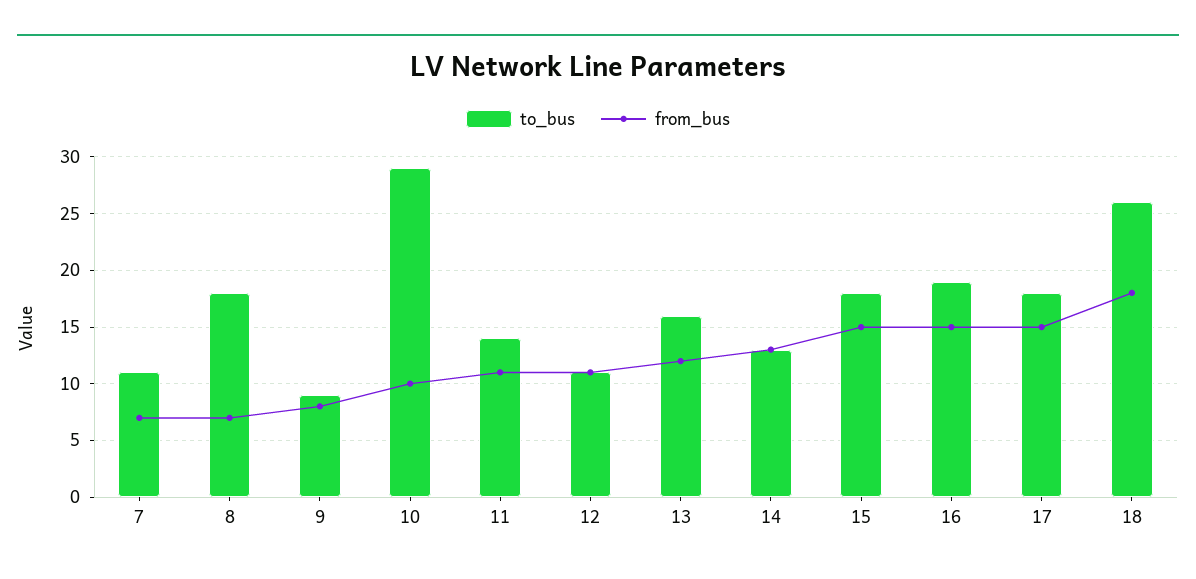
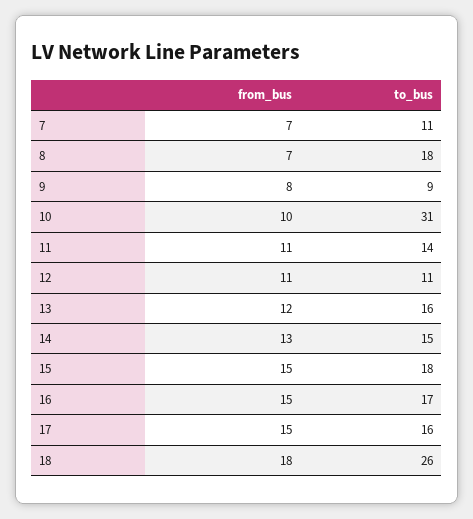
to_bus, 10: 29 -> 31
to_bus, 14: 13 -> 15
to_bus, 16: 19 -> 17
to_bus, 17: 18 -> 16

